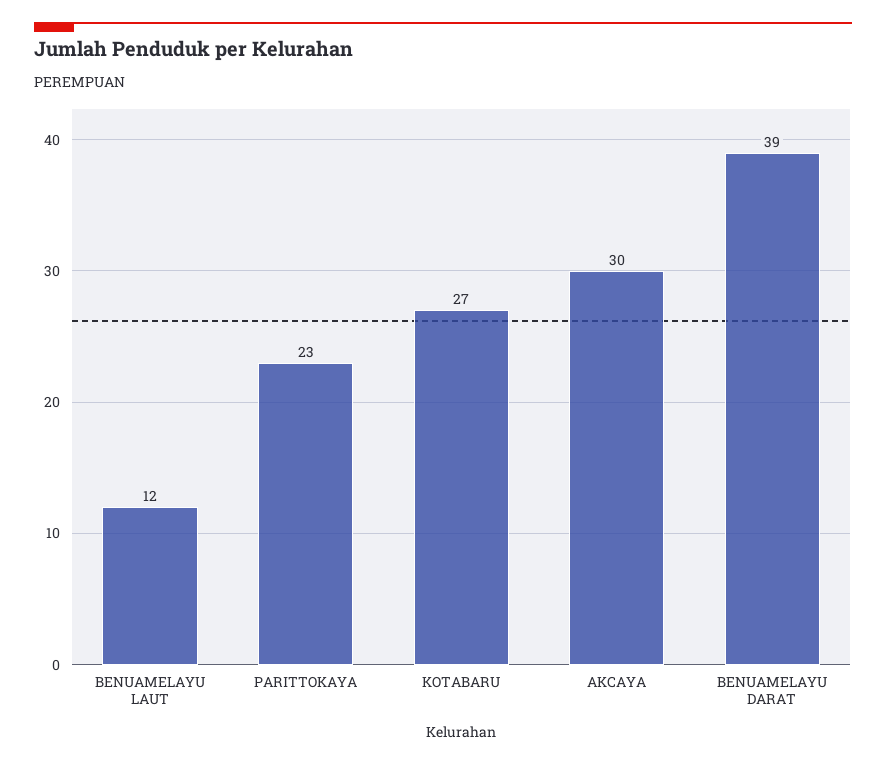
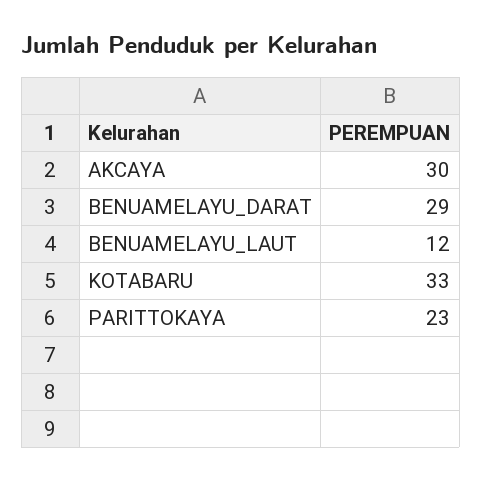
KOTABARU: 27 -> 33
BENUAMELAYU DARAT: 39 -> 29

